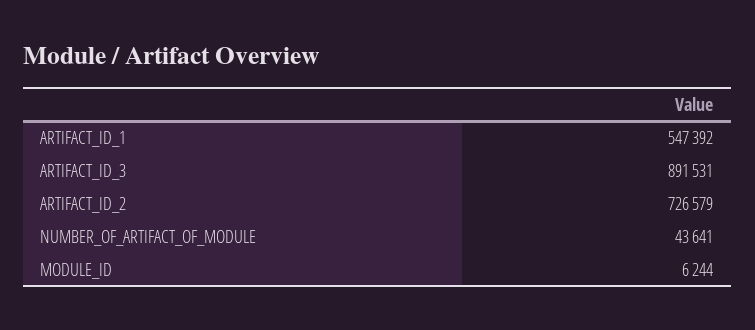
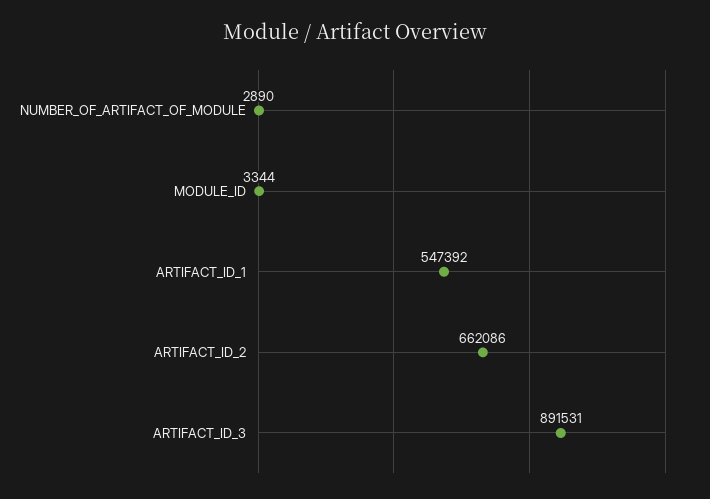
ARTIFACT_ID_2: 726579 -> 662086
NUMBER_OF_ARTIFACT_OF_MODULE: 43641 -> 2890
MODULE_ID: 6244 -> 3344

